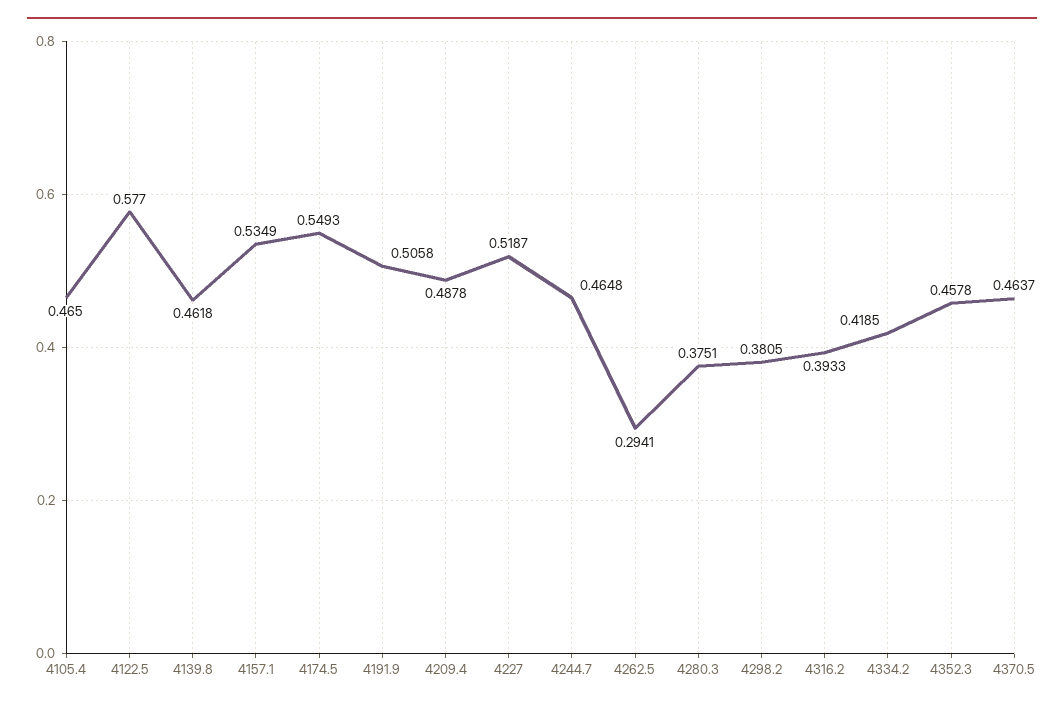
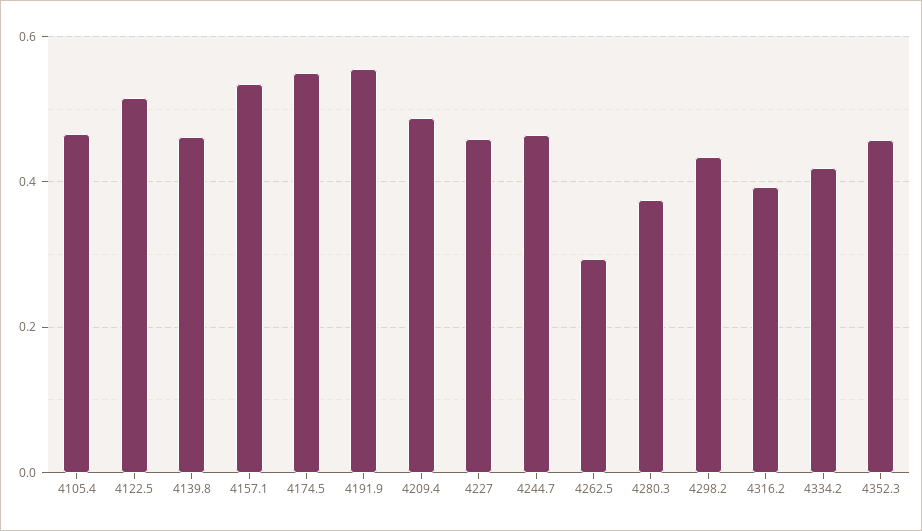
4122.5: 0.577 -> 0.52
4191.9: 0.5058 -> 0.56
4227: 0.5187 -> 0.46
4298.2: 0.3805 -> 0.44
4370.5: 0.4637 -> none

